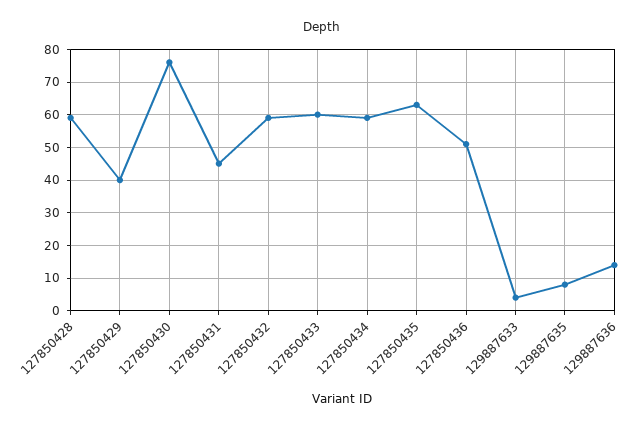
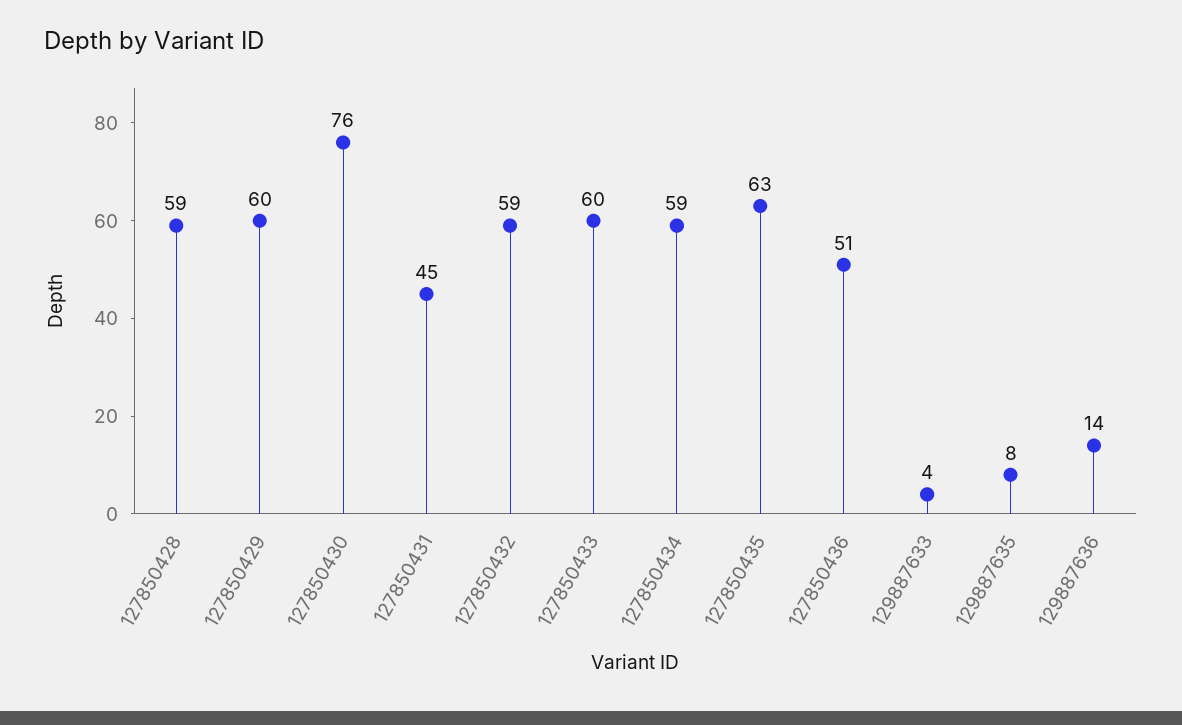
127850429: 40 -> 60

